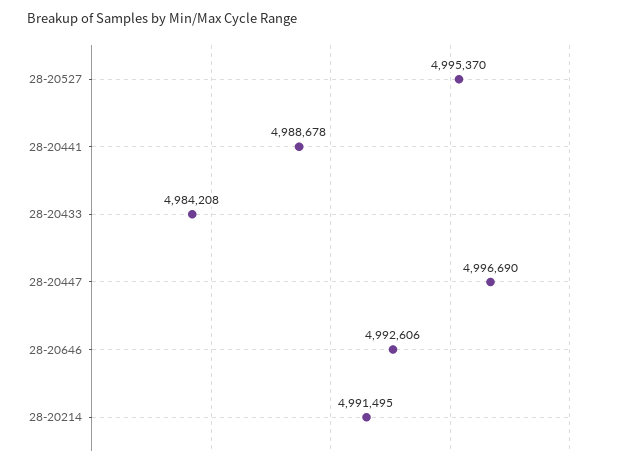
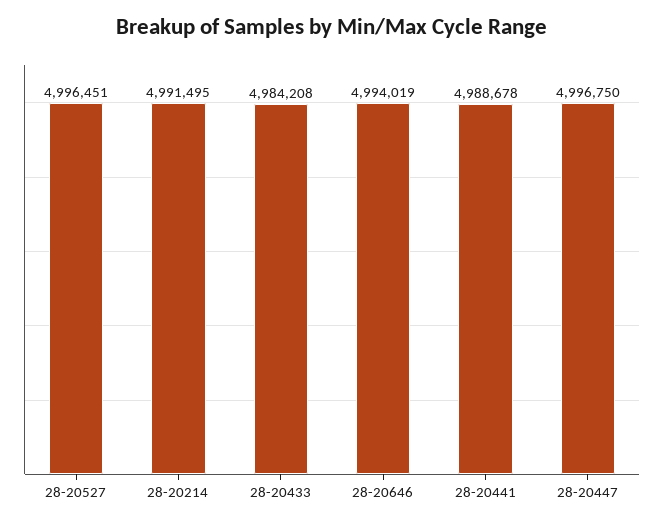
28-20527: 4995370 -> 4996451
28-20447: 4996690 -> 4996750
28-20646: 4992606 -> 4994019

